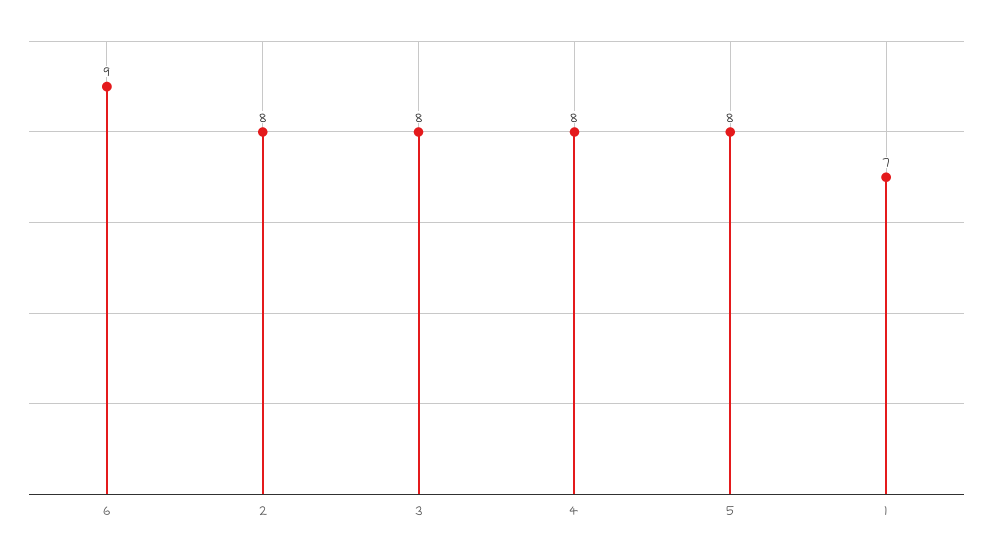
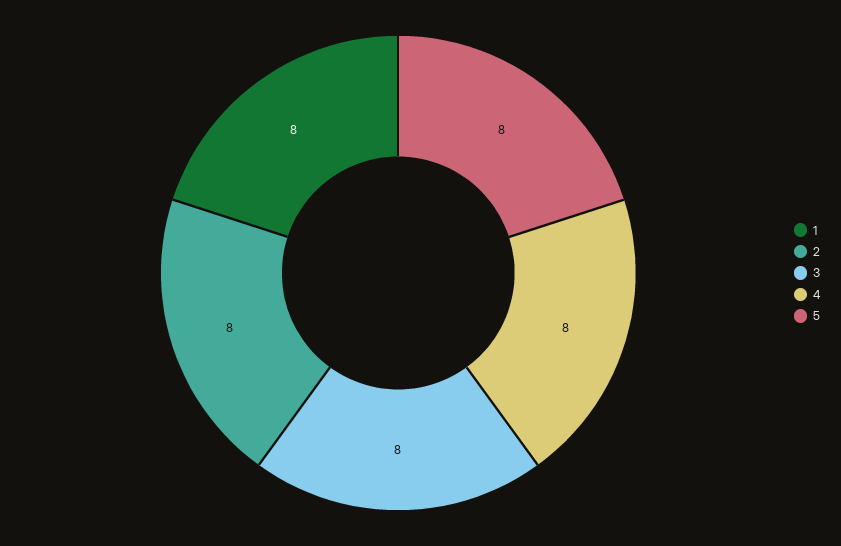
6: 9 -> none
1: 7 -> 8

